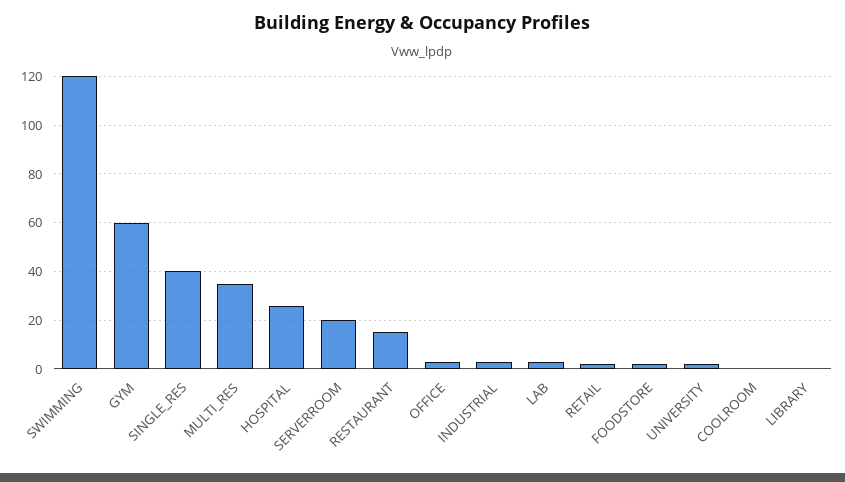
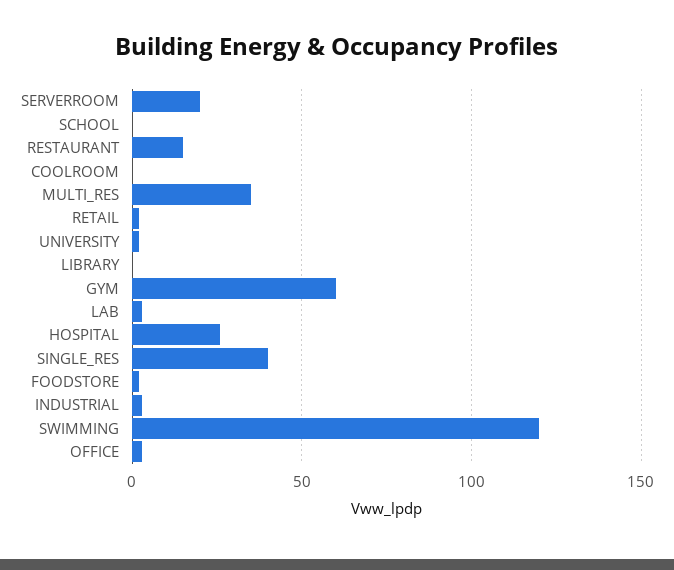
SCHOOL: none -> 0

